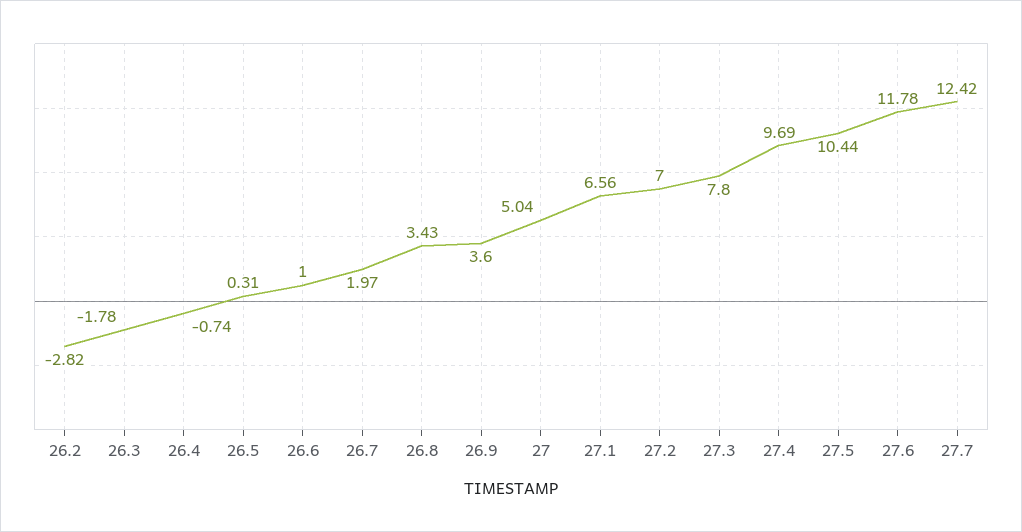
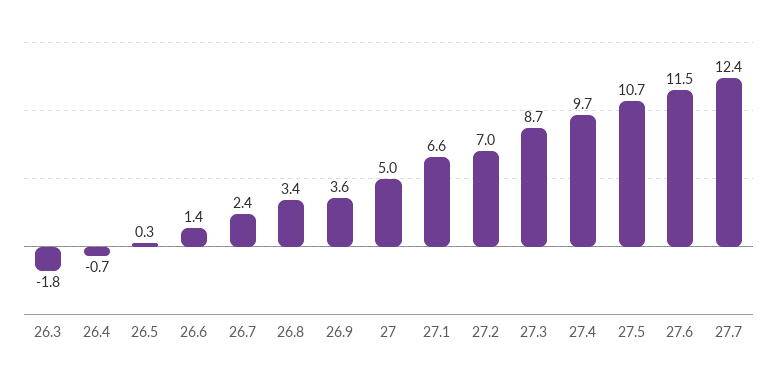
26.2: -2.82 -> none
26.6: 1 -> 1.4
26.7: 1.97 -> 2.4
27.3: 7.8 -> 8.7
27.5: 10.44 -> 10.7
27.6: 11.78 -> 11.5

